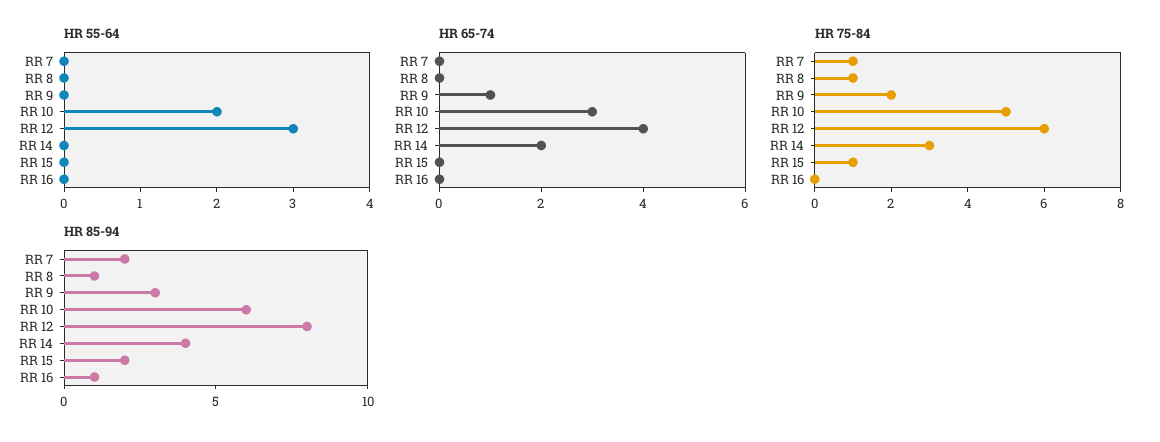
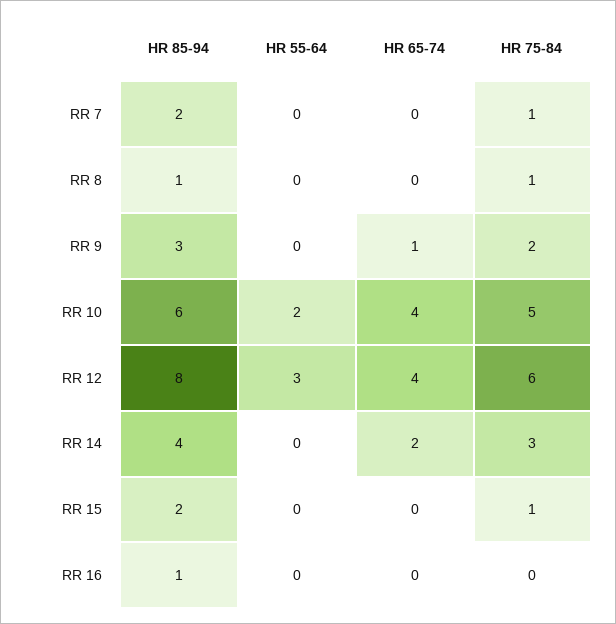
HR 65-74, RR 10: 3 -> 4

